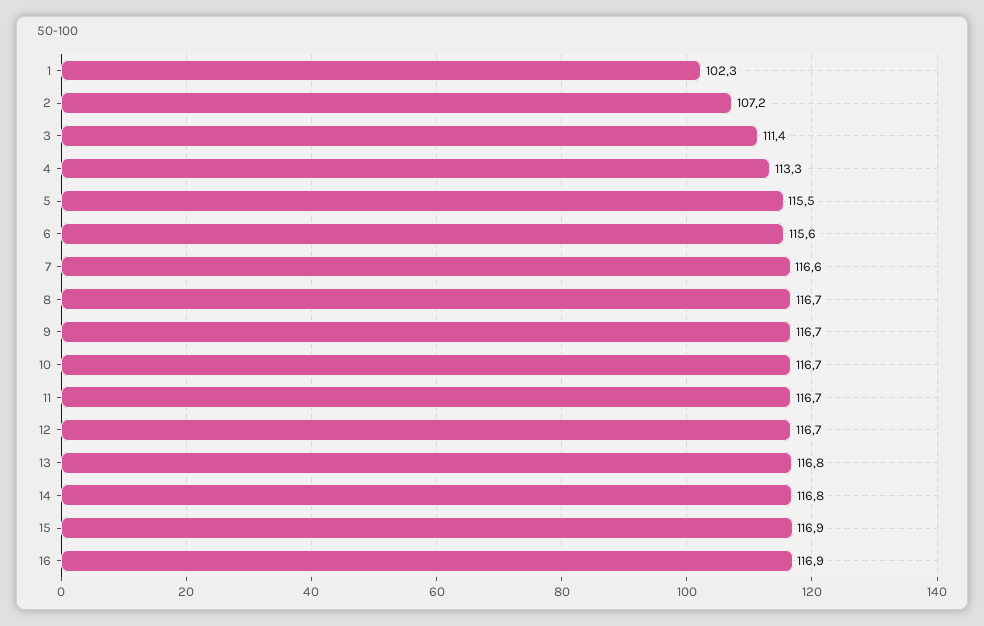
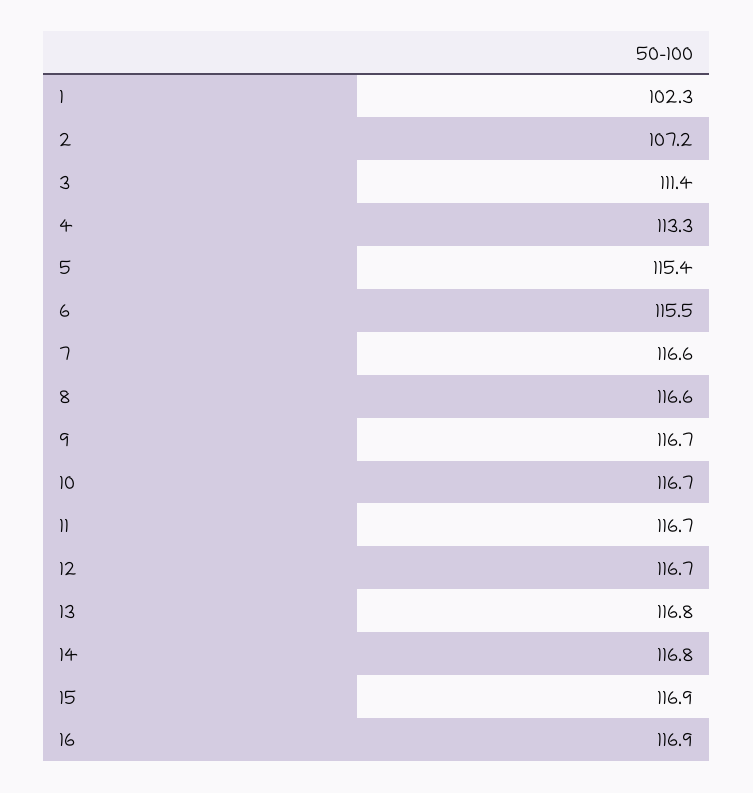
5: 115.5 -> 115.4
6: 115.6 -> 115.5
8: 116.7 -> 116.6

